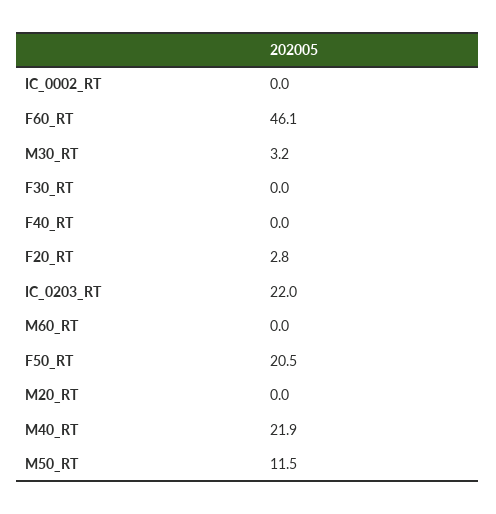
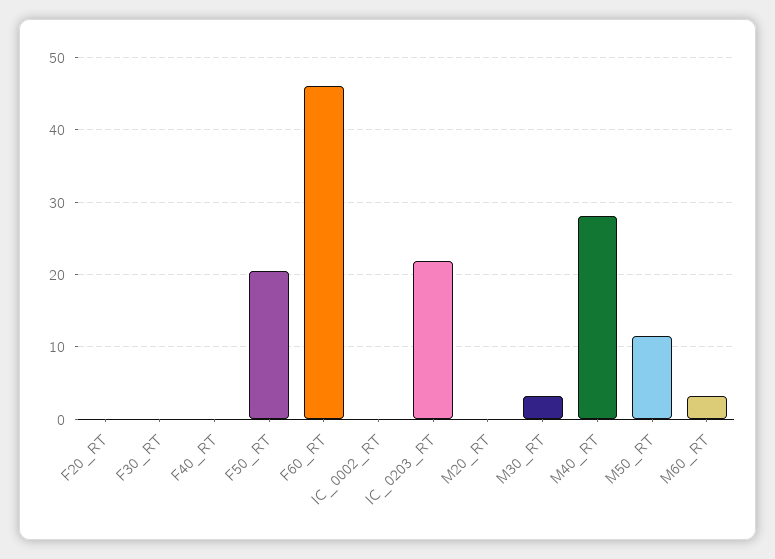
F20_RT: 2.8 -> 0
M60_RT: 0 -> 3
M40_RT: 21.9 -> 28

